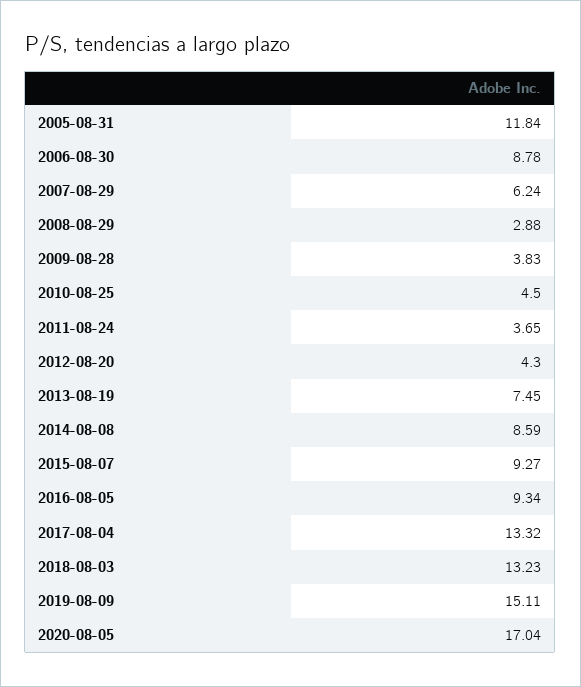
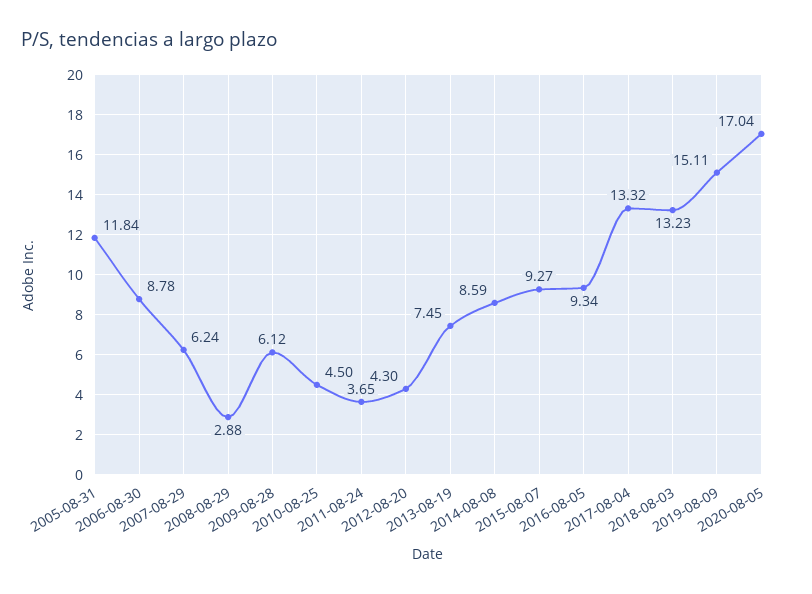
2009-08-28: 3.83 -> 6.12

